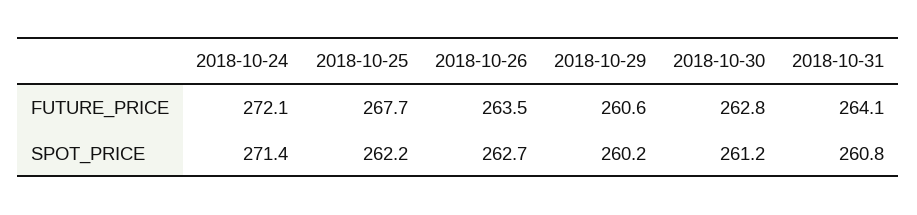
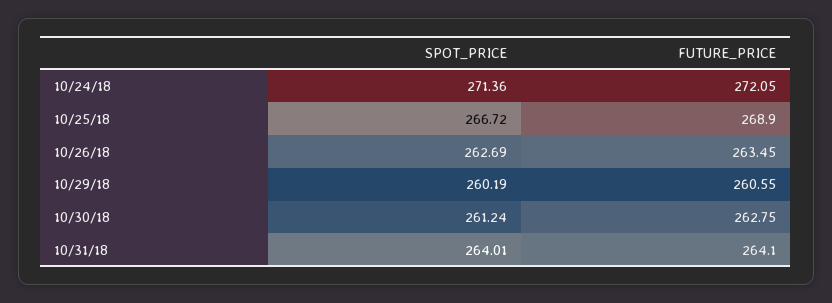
2018-10-25, FUTURE_PRICE: 267.7 -> 268.9
2018-10-25, SPOT_PRICE: 262.2 -> 266.72
2018-10-31, SPOT_PRICE: 260.8 -> 264.01

